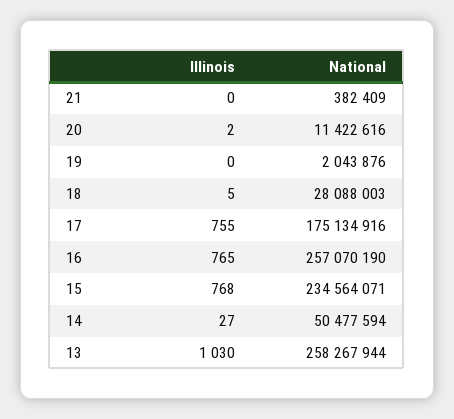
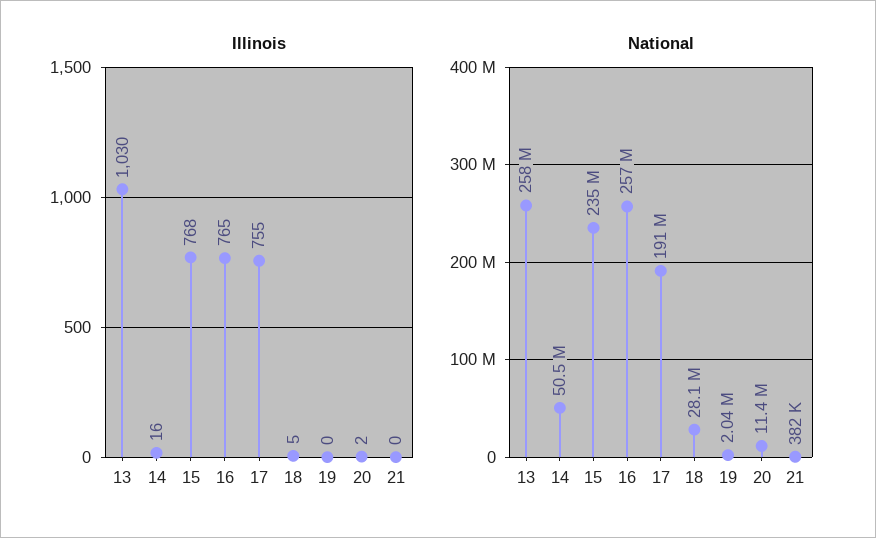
National, 17: 175134916 -> 191000000
Illinois, 14: 27 -> 16

